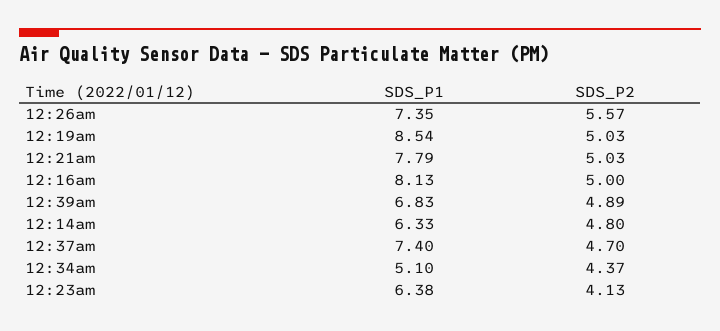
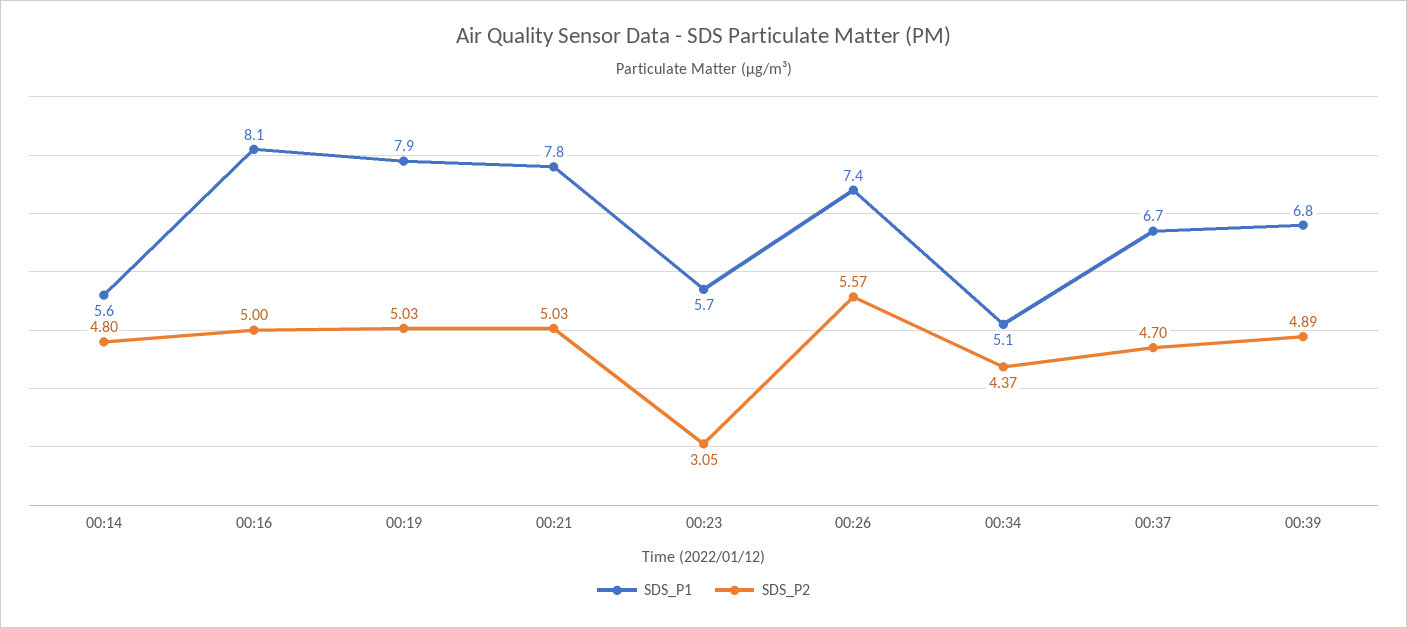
SDS_P1, 12:19am: 8.54 -> 7.9
SDS_P1, 12:14am: 6.33 -> 5.6
SDS_P1, 12:37am: 7.4 -> 6.7
SDS_P1, 12:23am: 6.38 -> 5.7
SDS_P2, 12:23am: 4.13 -> 3.05

